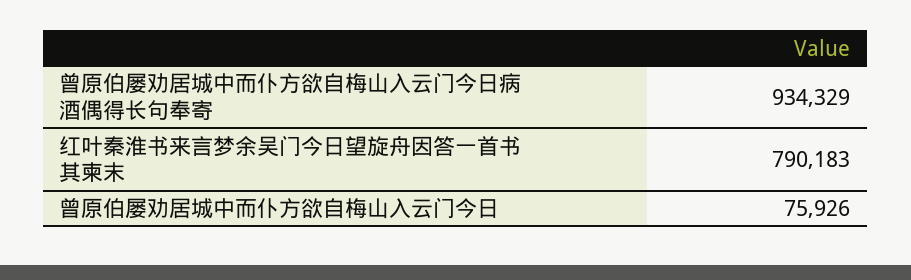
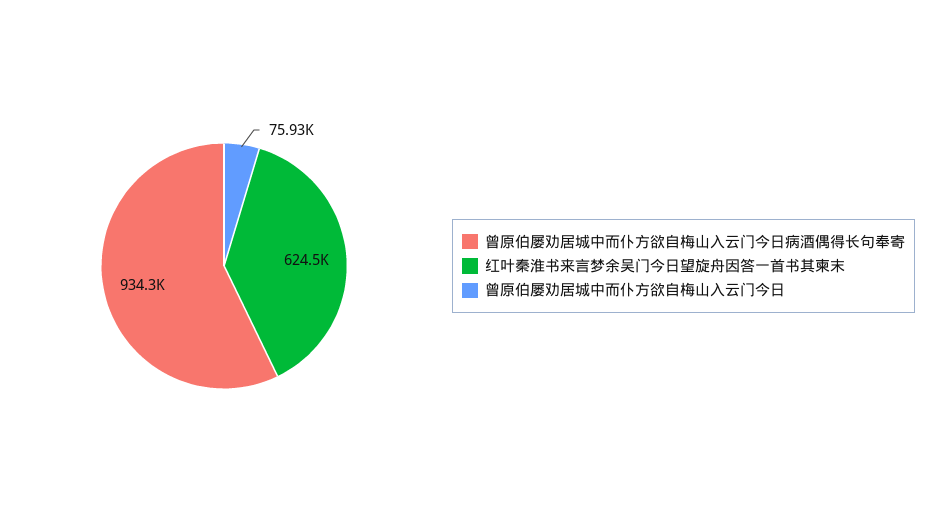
红叶秦淮书来言梦余吴门今日望旋舟因答一首书其柬末: 790183 -> 624500

